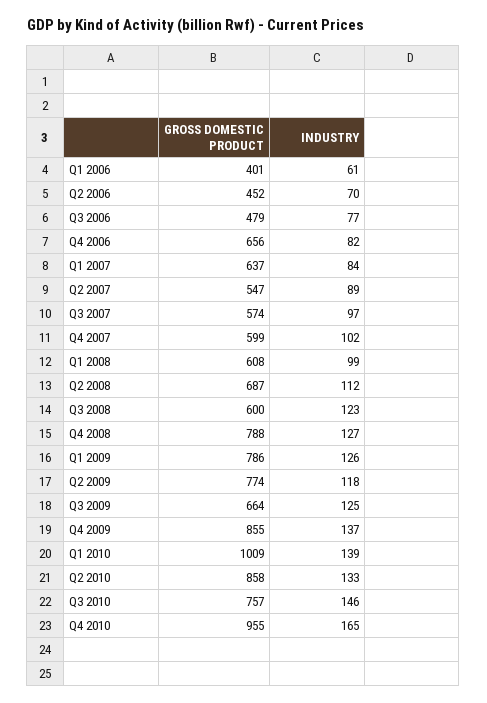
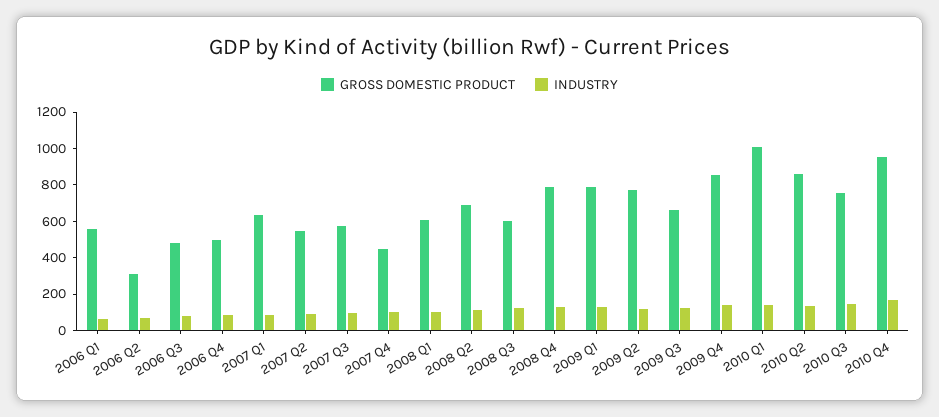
GROSS DOMESTIC PRODUCT, Q1 2006: 401 -> 550
GROSS DOMESTIC PRODUCT, Q2 2006: 452 -> 300
GROSS DOMESTIC PRODUCT, Q4 2006: 656 -> 500
GROSS DOMESTIC PRODUCT, Q4 2007: 599 -> 450

